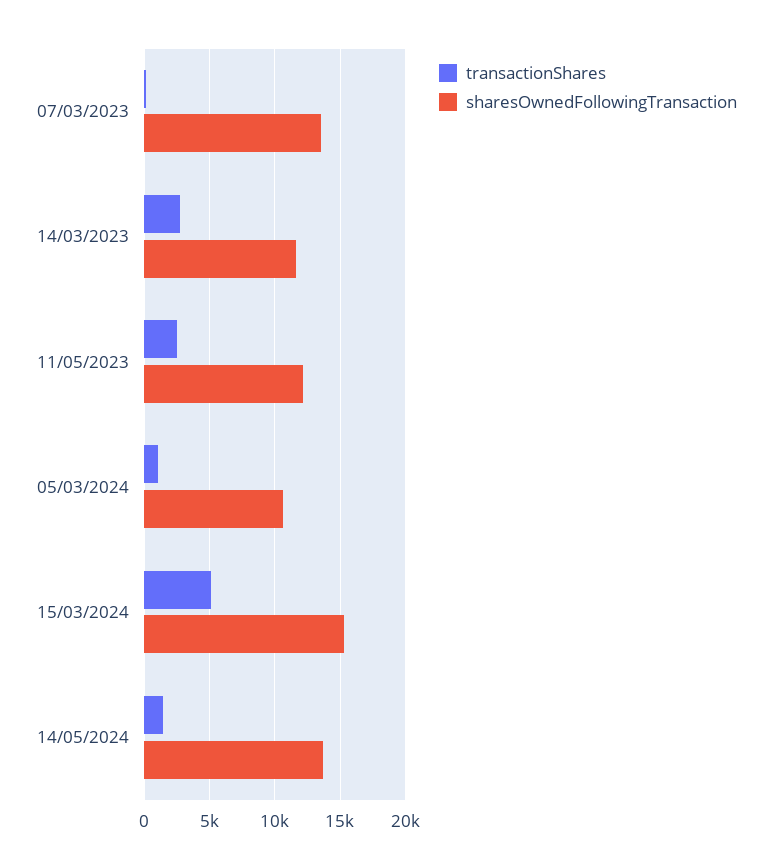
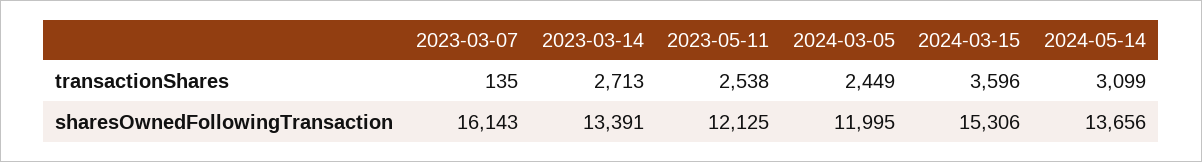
sharesOwnedFollowingTransaction, 07/03/2023: 13500 -> 16143
sharesOwnedFollowingTransaction, 14/03/2023: 11500 -> 13391
transactionShares, 05/03/2024: 1000 -> 2449
sharesOwnedFollowingTransaction, 05/03/2024: 10500 -> 11995
transactionShares, 15/03/2024: 5000 -> 3596
transactionShares, 14/05/2024: 1500 -> 3099

